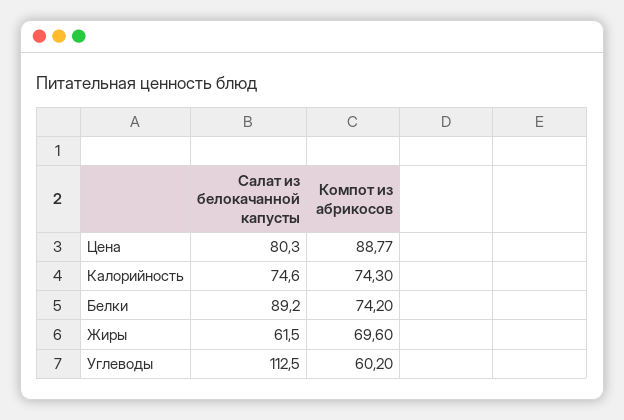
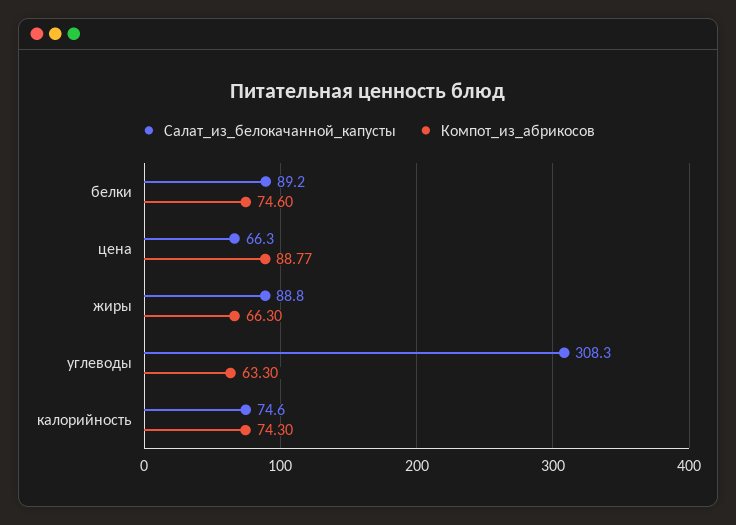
Салат из белокачанной капусты, Цена: 80.3 -> 66.3
Компот из абрикосов, Белки: 74.2 -> 74.6
Салат из белокачанной капусты, Жиры: 61.5 -> 88.8
Компот из абрикосов, Жиры: 69.6 -> 66.3
Салат из белокачанной капусты, Углеводы: 112.5 -> 308.3
Компот из абрикосов, Углеводы: 60.2 -> 63.3

